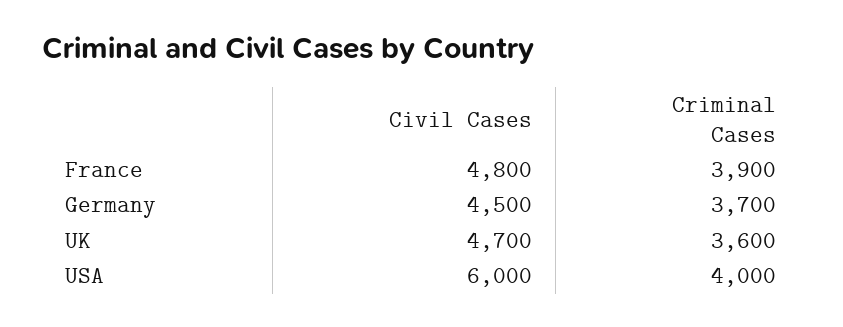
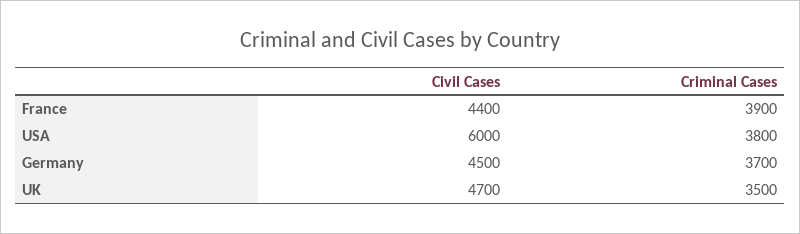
Civil Cases, France: 4800 -> 4400
Criminal Cases, UK: 3600 -> 3500
Criminal Cases, USA: 4000 -> 3800

